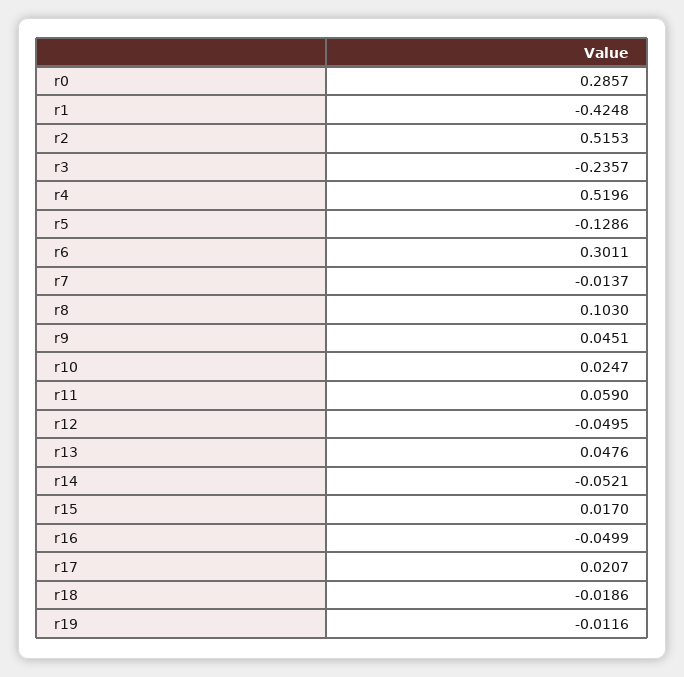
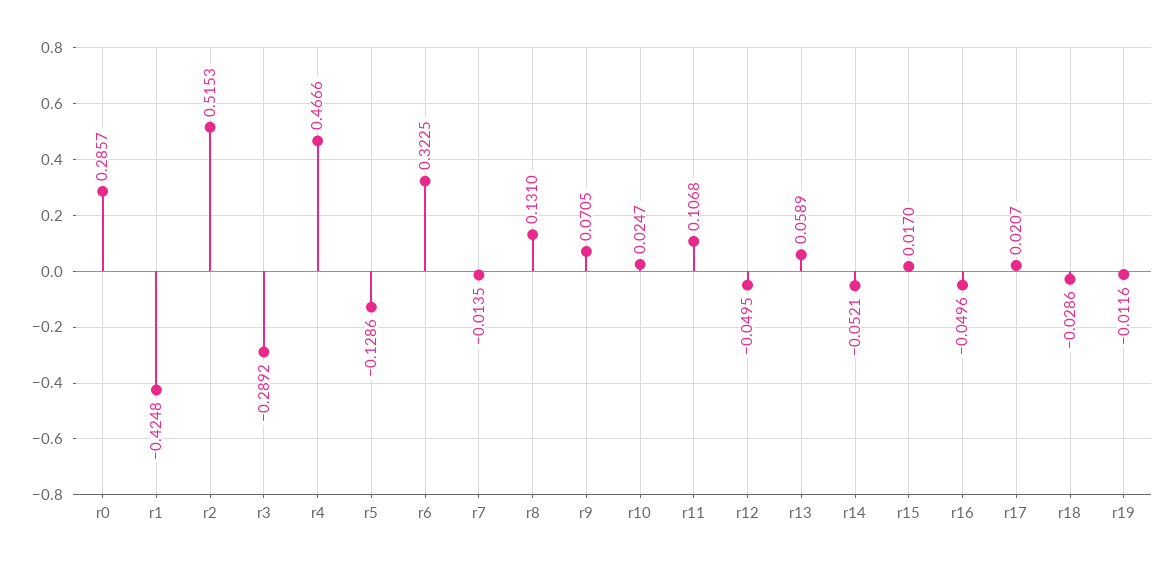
r3: -0.2357 -> -0.2892
r4: 0.5196 -> 0.4666
r6: 0.3011 -> 0.3225
r7: -0.0137 -> -0.0135
r8: 0.103 -> 0.131
r9: 0.0451 -> 0.0705
r11: 0.059 -> 0.1068
r13: 0.0476 -> 0.0589
r16: -0.0499 -> -0.0496
r18: -0.0186 -> -0.0286

